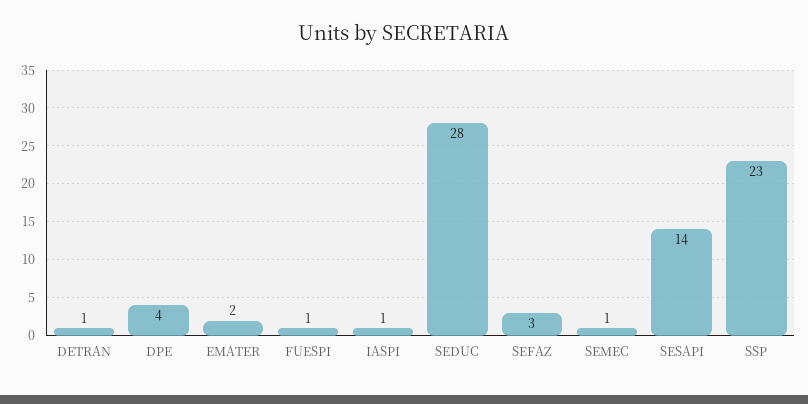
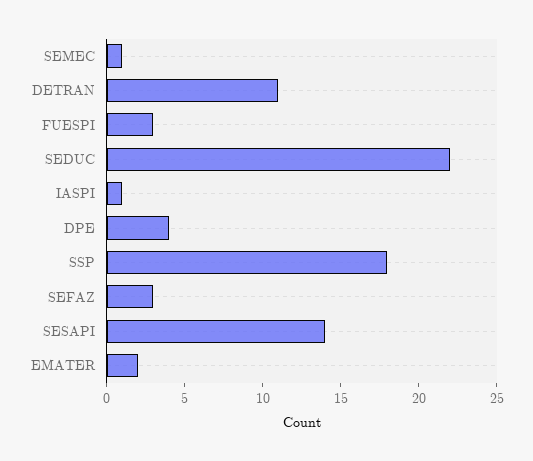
DETRAN: 1 -> 11
FUESPI: 1 -> 3
SEDUC: 28 -> 22
SSP: 23 -> 18

